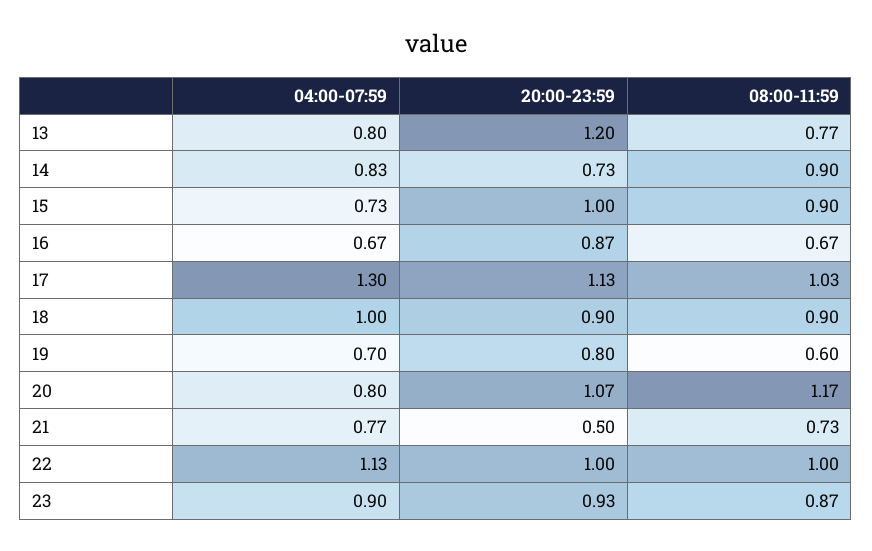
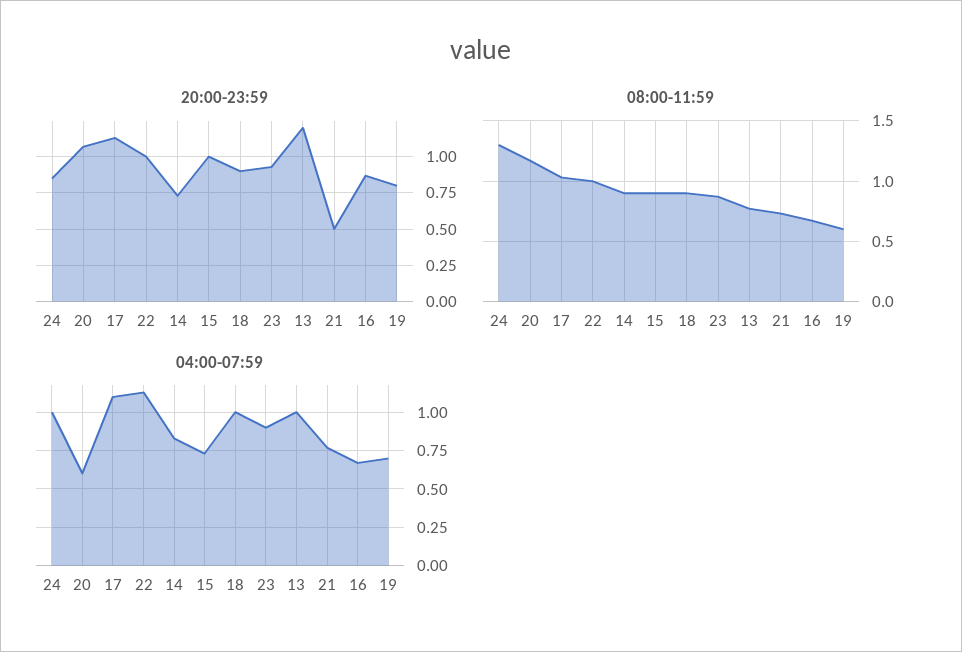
04:00-07:59, 13: 0.8 -> 1
04:00-07:59, 17: 1.3 -> 1.1
04:00-07:59, 20: 0.8 -> 0.6
20:00-23:59, 24: none -> 0.85
08:00-11:59, 24: none -> 1.3
04:00-07:59, 24: none -> 1

